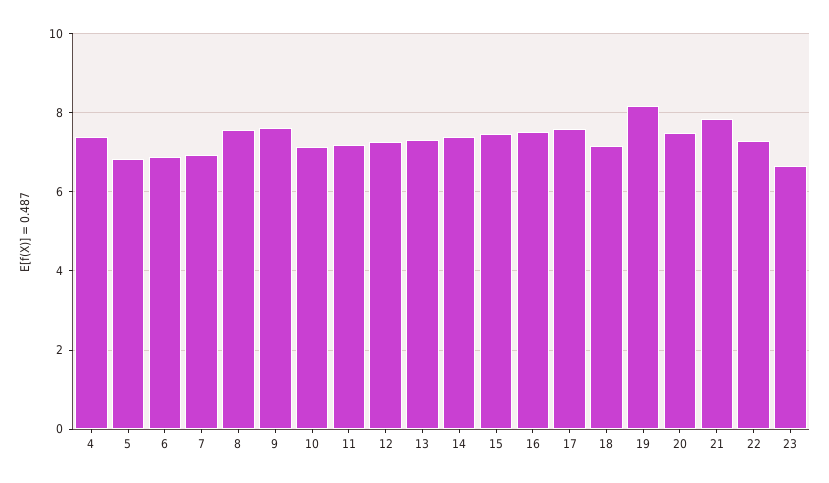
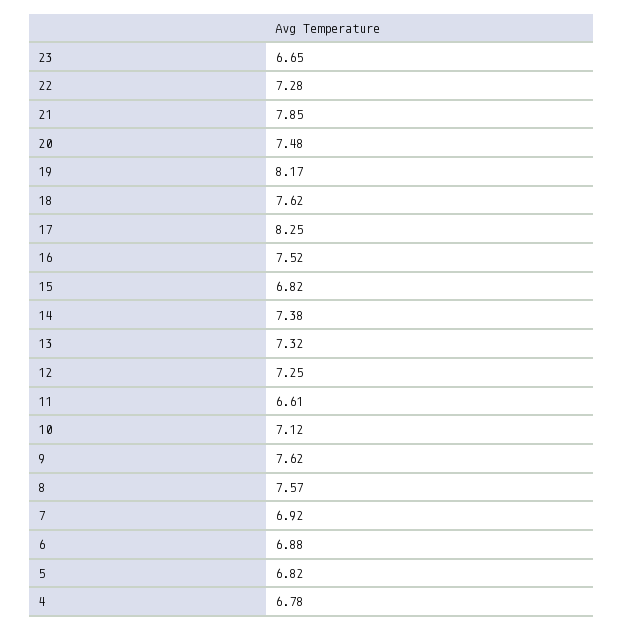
4: 7.4 -> 6.78
11: 7.2 -> 6.61
15: 7.4 -> 6.82
17: 7.6 -> 8.25
18: 7.2 -> 7.62

